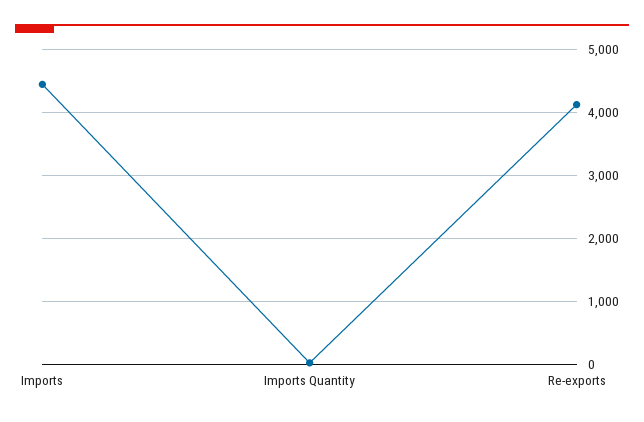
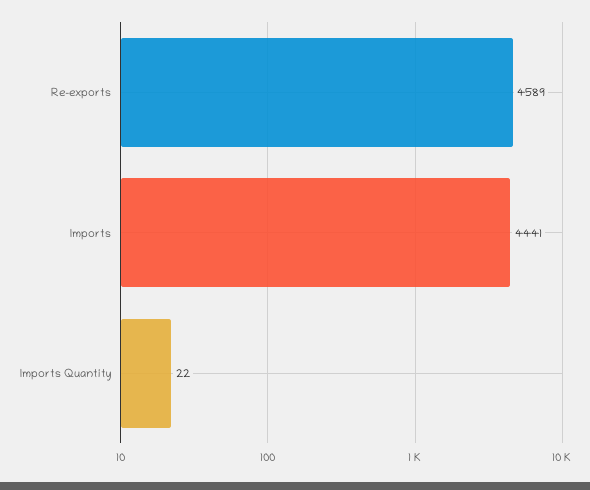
Re-exports: 4100 -> 4589

